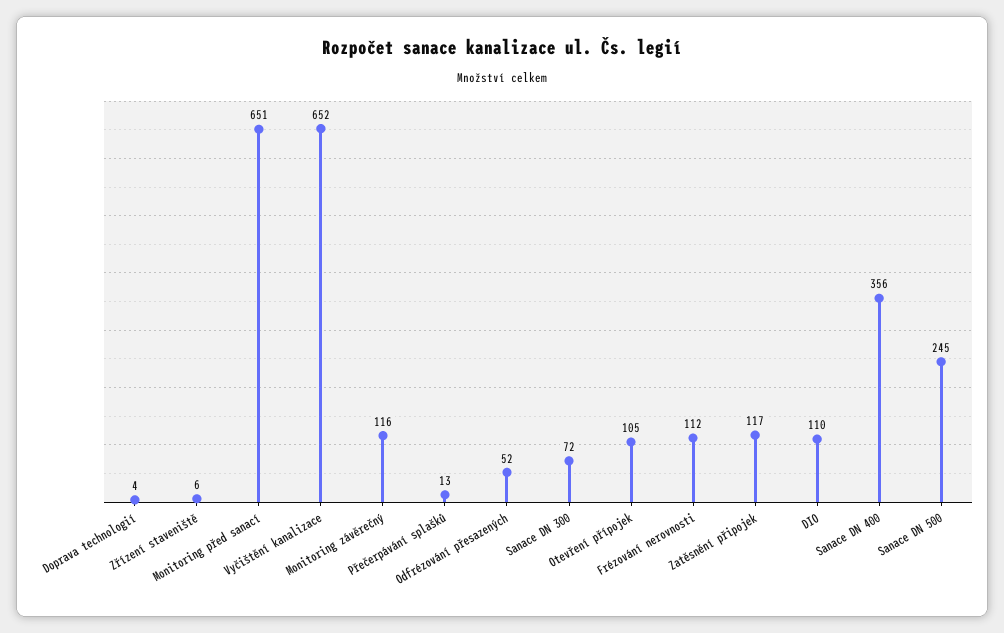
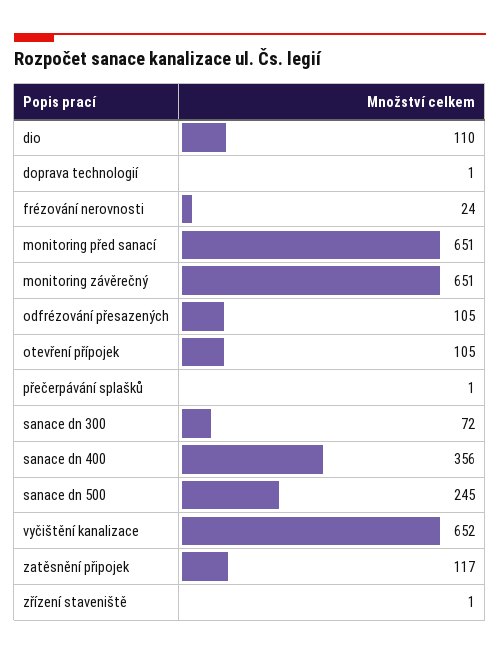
Doprava technologií: 4 -> 1
Zřízení staveniště: 6 -> 1
Monitoring závěrečný: 116 -> 651
Přečerpávání splašků: 13 -> 1
Odfrézování přesazených: 52 -> 105
Frézování nerovnosti: 112 -> 24

